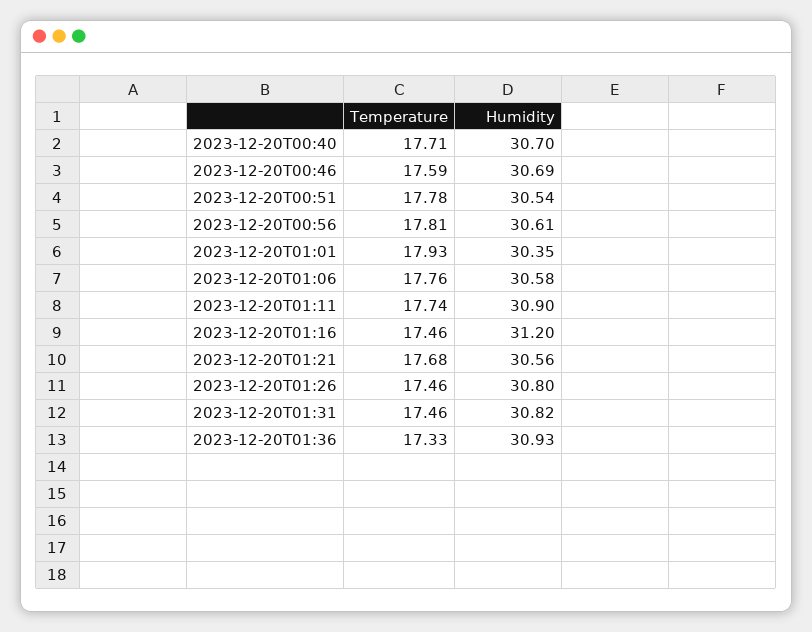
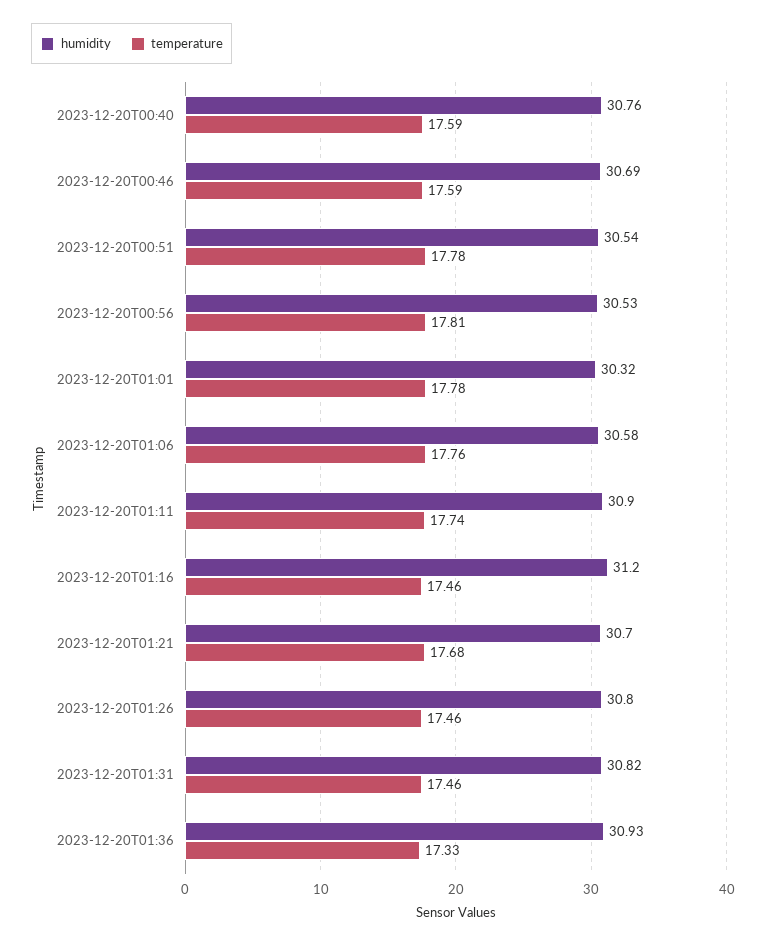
Temperature, 2023-12-20T00:40: 17.71 -> 17.59
Humidity, 2023-12-20T00:40: 30.7 -> 30.76
Humidity, 2023-12-20T00:56: 30.61 -> 30.53
Temperature, 2023-12-20T01:01: 17.93 -> 17.78
Humidity, 2023-12-20T01:01: 30.35 -> 30.32
Humidity, 2023-12-20T01:21: 30.56 -> 30.7

